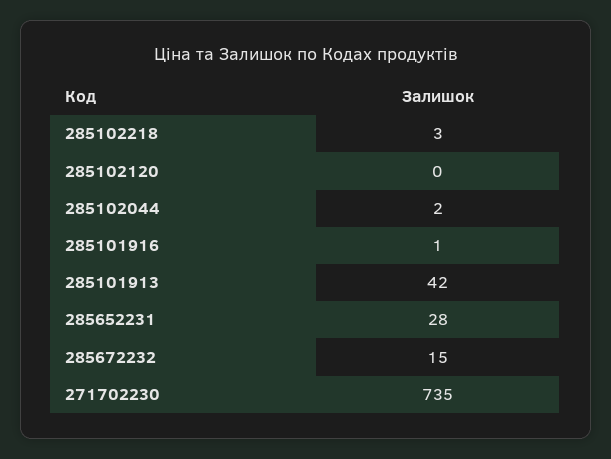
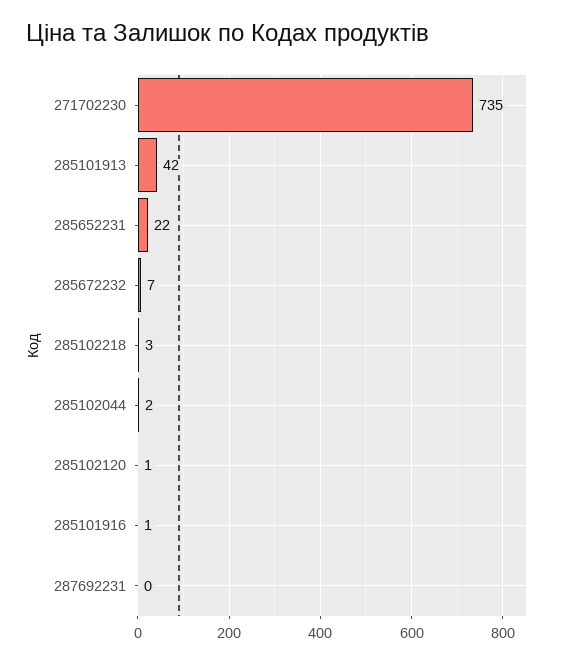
285102120: 0 -> 1
285652231: 28 -> 22
285672232: 15 -> 7
287692231: none -> 0

